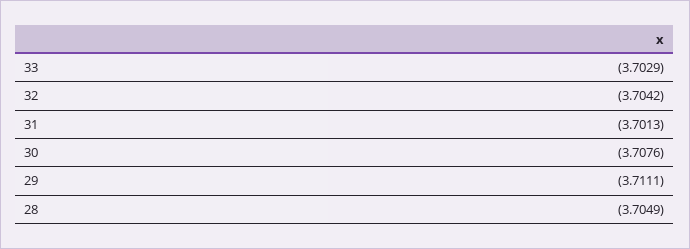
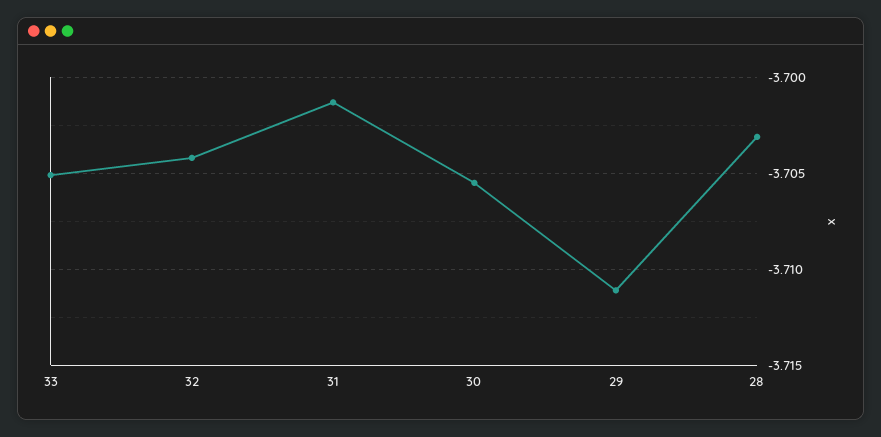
33: -3.7029 -> -3.705
30: -3.7076 -> -3.7055
28: -3.7049 -> -3.703

